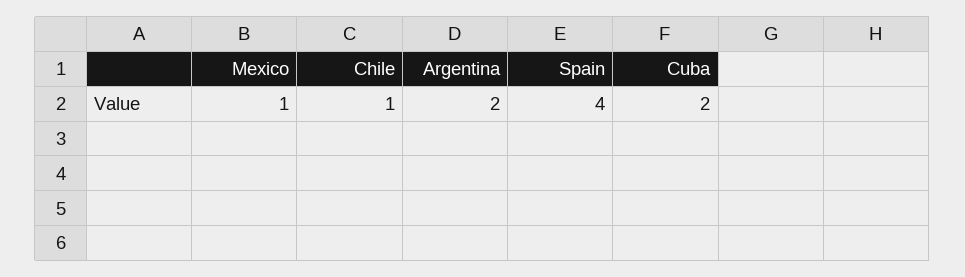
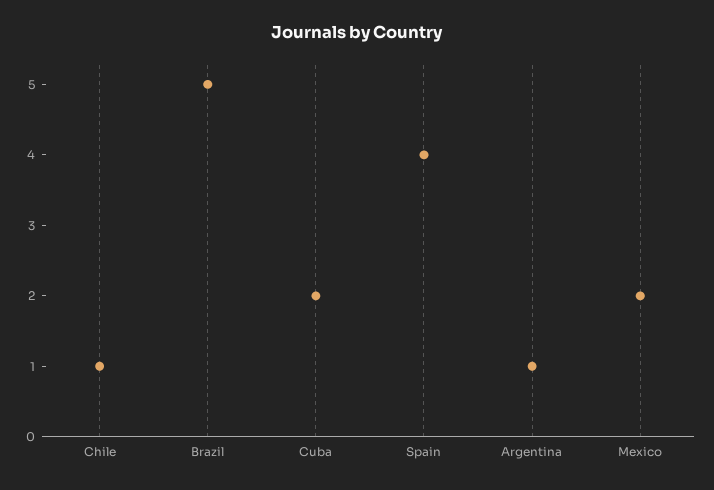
Mexico: 1 -> 2
Argentina: 2 -> 1
Brazil: none -> 5

